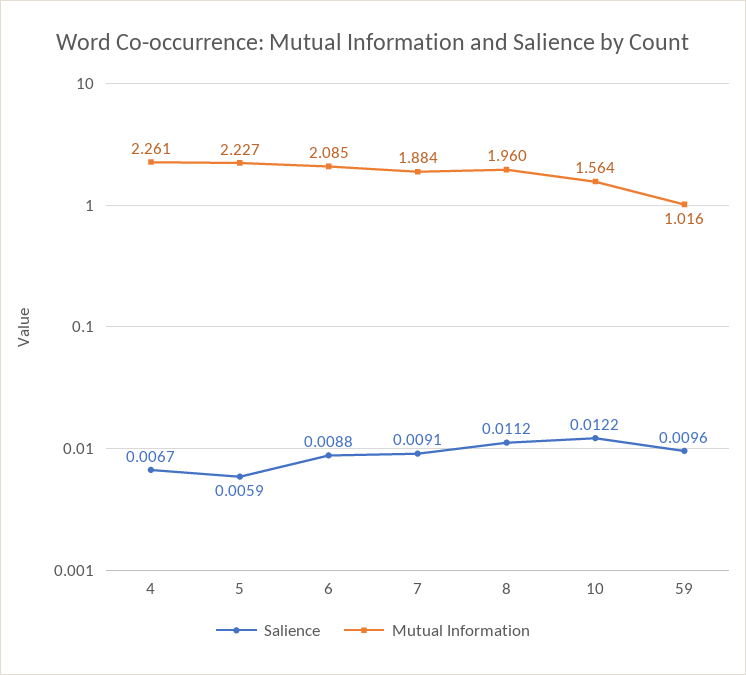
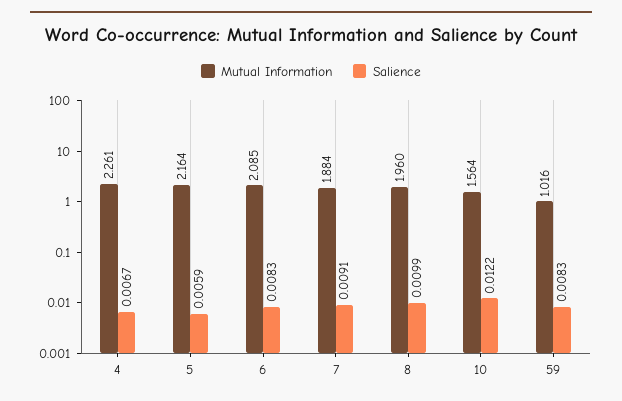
Mutual Information, 5: 2.227 -> 2.164
Salience, 6: 0.0088 -> 0.0083
Salience, 8: 0.0112 -> 0.0099
Salience, 59: 0.0096 -> 0.0083

